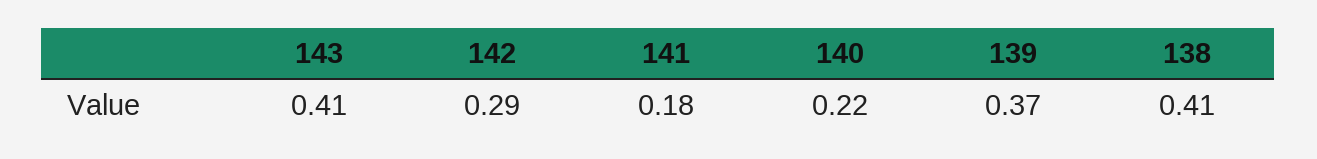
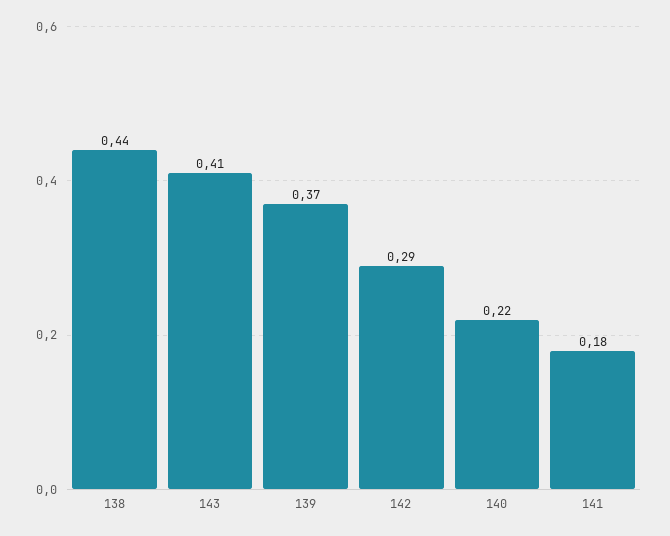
138: 0.41 -> 0.44

